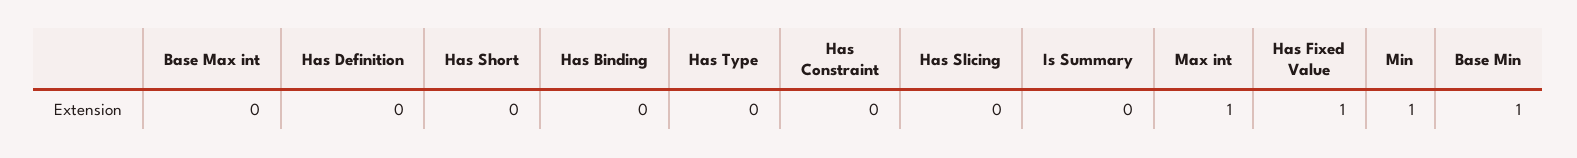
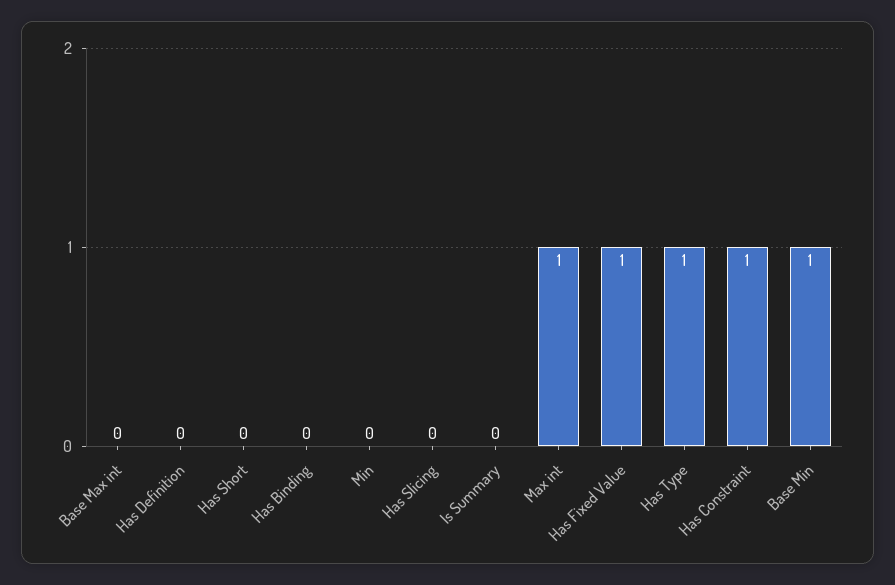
Has Type: 0 -> 1
Has Constraint: 0 -> 1
Min: 1 -> 0

